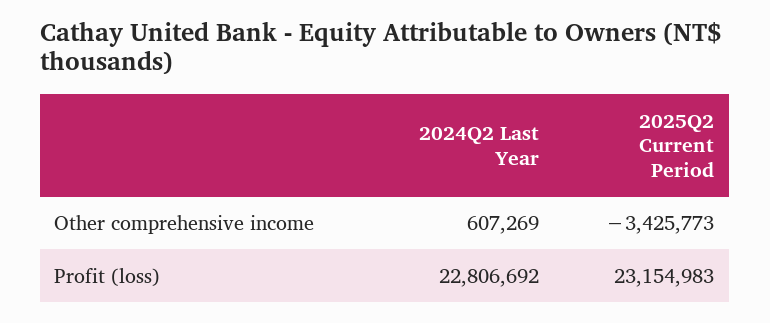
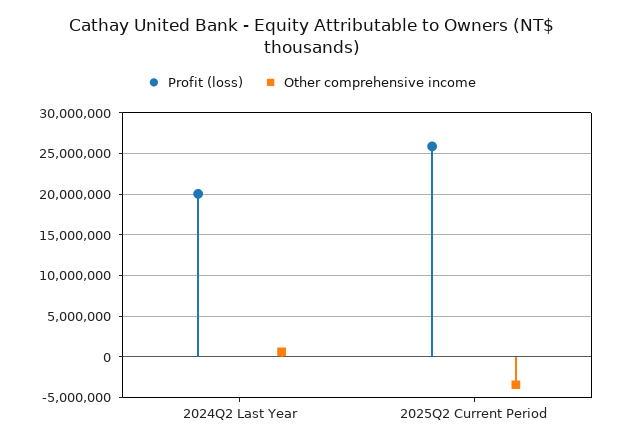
Profit (loss), 2024Q2 Last Year: 22806692 -> 20000000
Profit (loss), 2025Q2 Current Period: 23154983 -> 26000000

